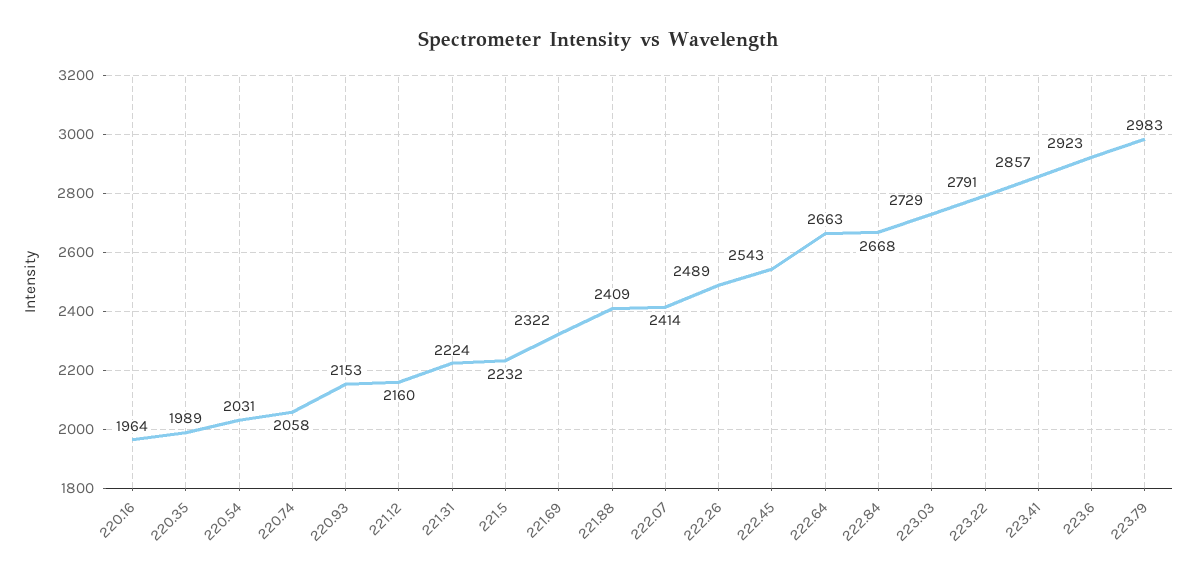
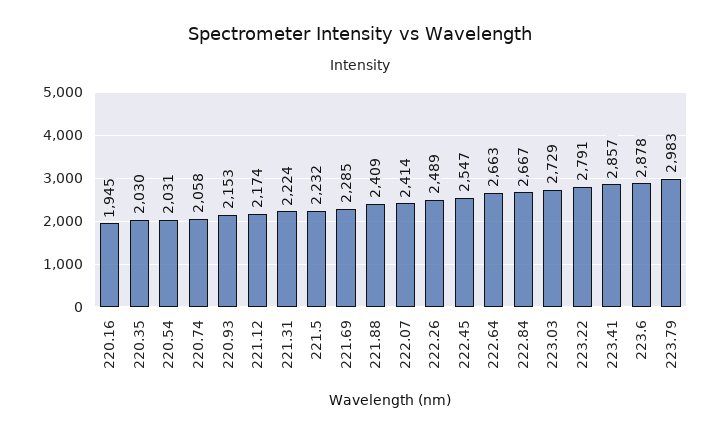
220.16: 1964 -> 1945
220.35: 1989 -> 2030
221.12: 2160 -> 2174
221.69: 2322 -> 2285
222.45: 2543 -> 2547
222.84: 2668 -> 2667
223.6: 2923 -> 2878

